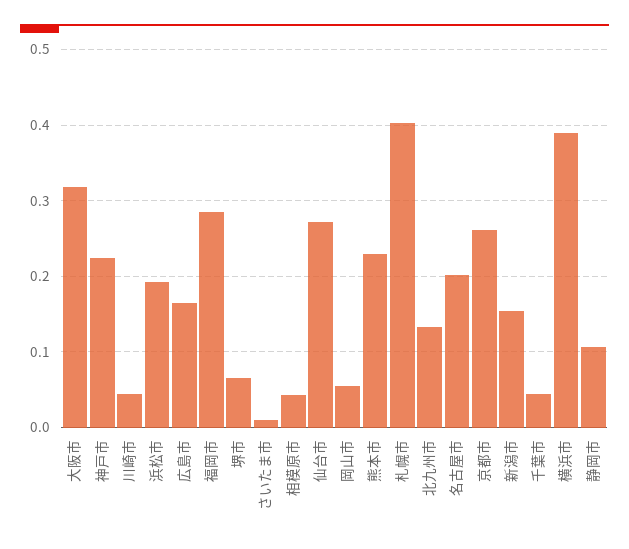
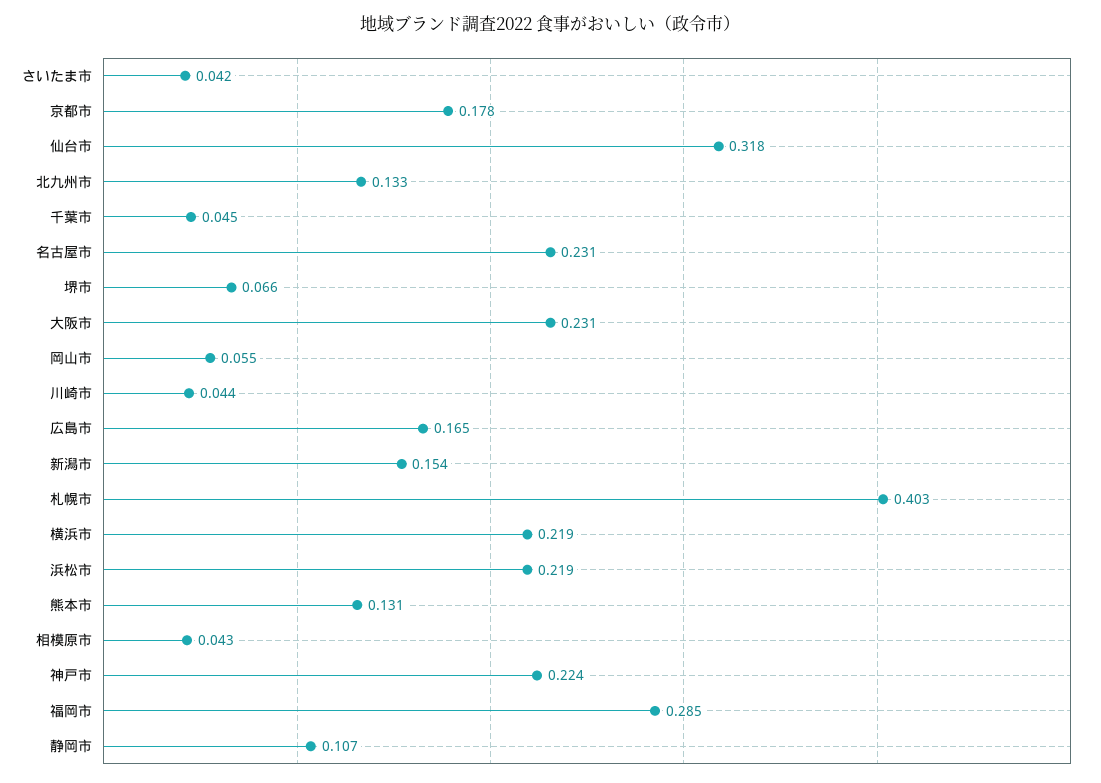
大阪市: 0.32 -> 0.231
浜松市: 0.19 -> 0.219
さいたま市: 0.01 -> 0.042
仙台市: 0.27 -> 0.318
熊本市: 0.23 -> 0.131
名古屋市: 0.2 -> 0.231
京都市: 0.26 -> 0.178
横浜市: 0.39 -> 0.219

